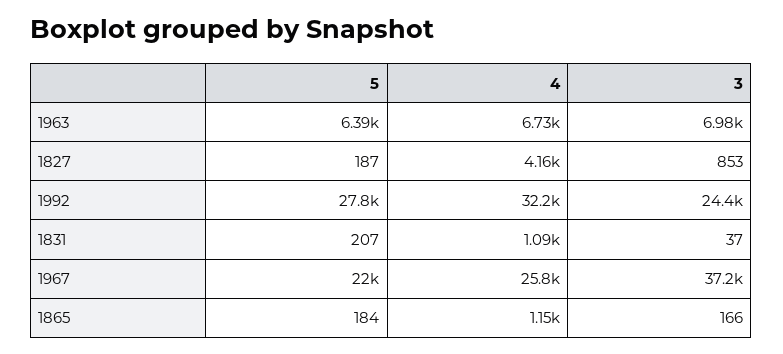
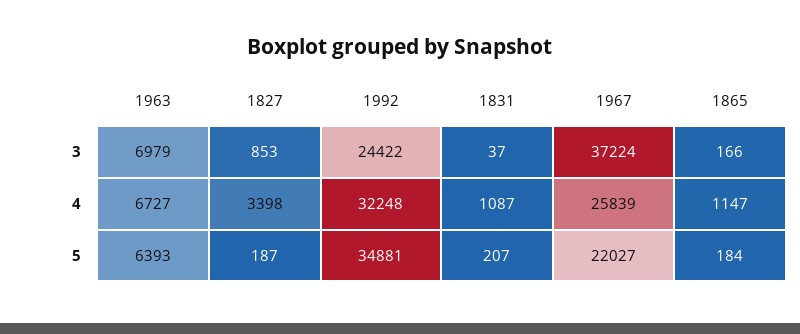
4, 1827: 4160 -> 3398
5, 1992: 27800 -> 34881

